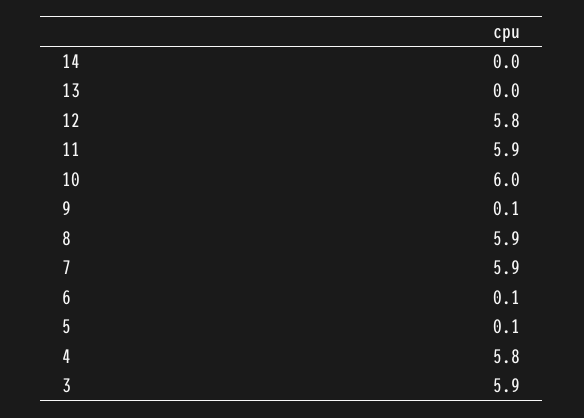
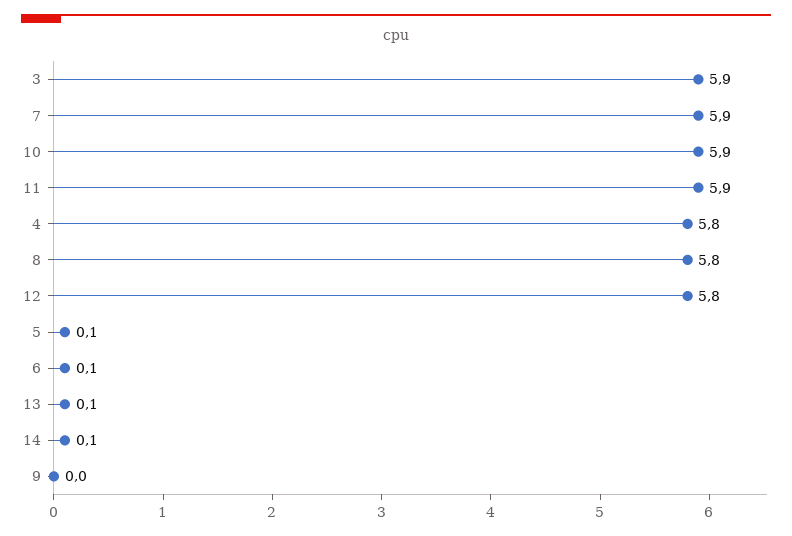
14: 0 -> 0.1
13: 0 -> 0.1
10: 6 -> 5.9
9: 0.1 -> 0
8: 5.9 -> 5.8

